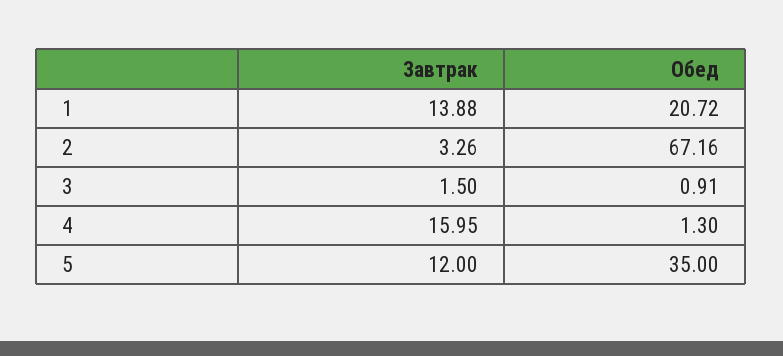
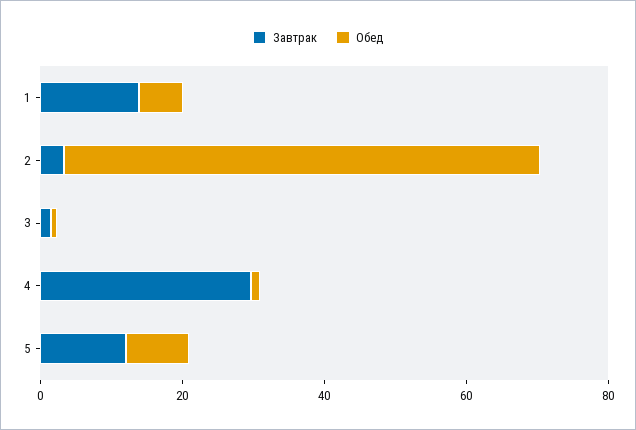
Обед, 1: 20.72 -> 5
Завтрак, 4: 15.95 -> 30
Обед, 5: 35 -> 10

